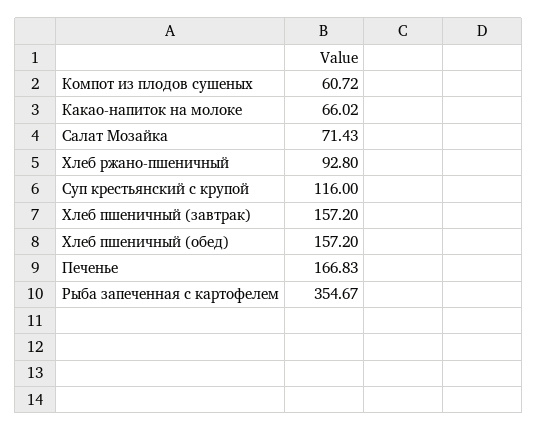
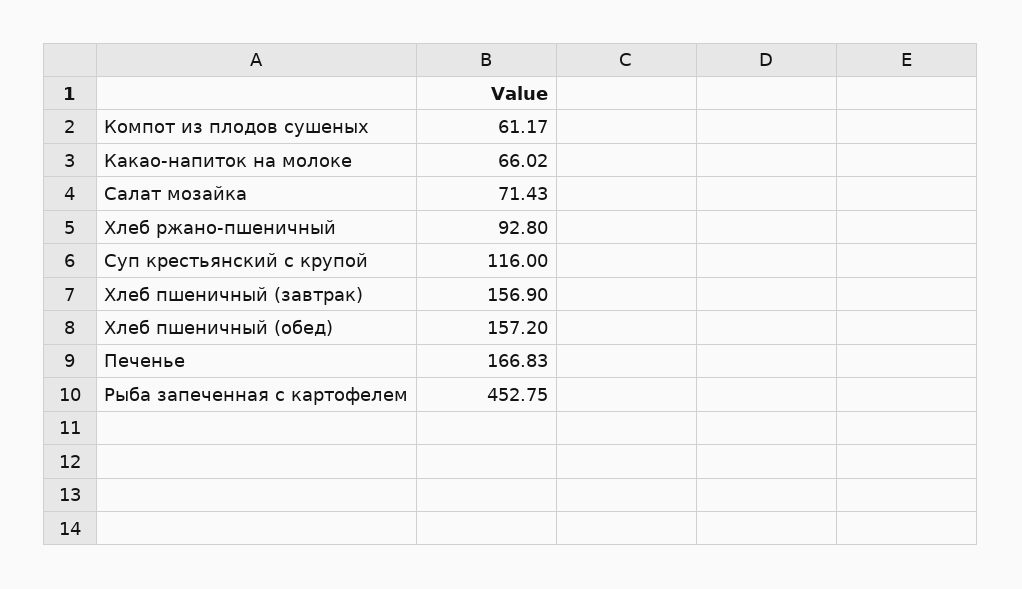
Компот из плодов сушеных: 60.72 -> 61.17
Хлеб пшеничный (завтрак): 157.2 -> 156.9
Рыба запеченная с картофелем: 354.67 -> 452.75

